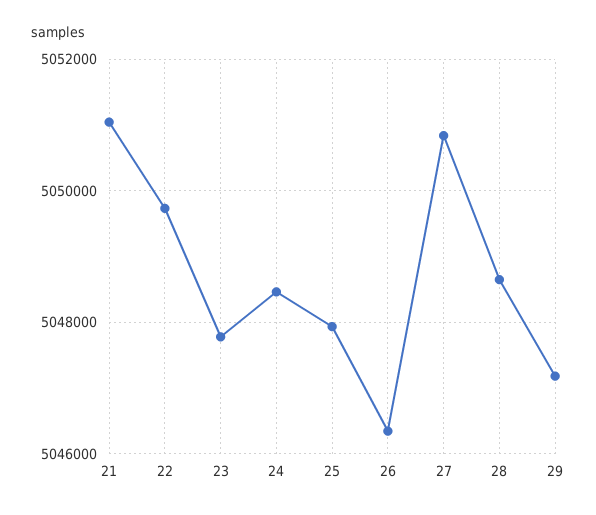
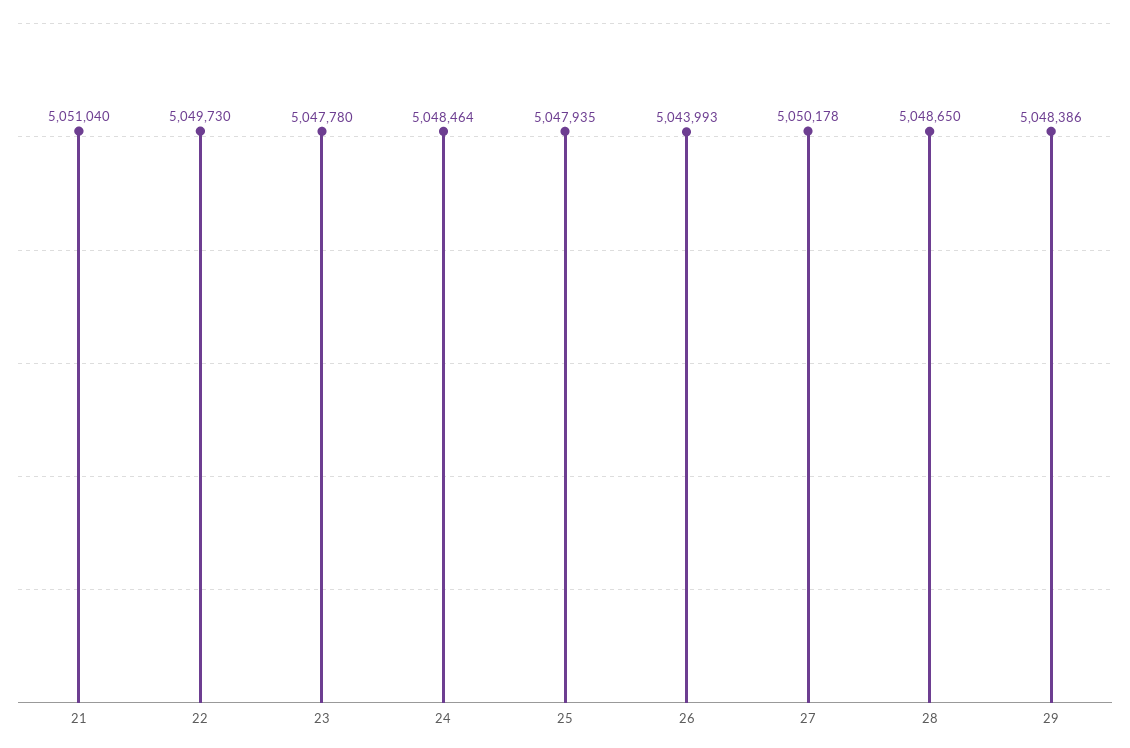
26: 5046400 -> 5043993
27: 5050800 -> 5050178
29: 5047200 -> 5048386

